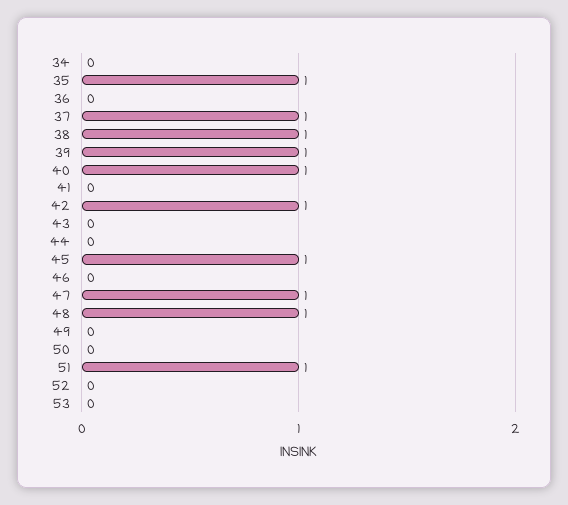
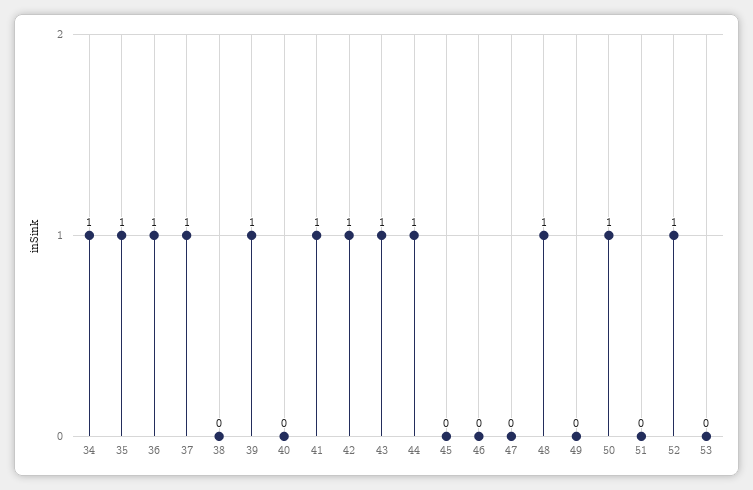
34: 0 -> 1
36: 0 -> 1
38: 1 -> 0
40: 1 -> 0
41: 0 -> 1
43: 0 -> 1
44: 0 -> 1
45: 1 -> 0
47: 1 -> 0
50: 0 -> 1
51: 1 -> 0
52: 0 -> 1

